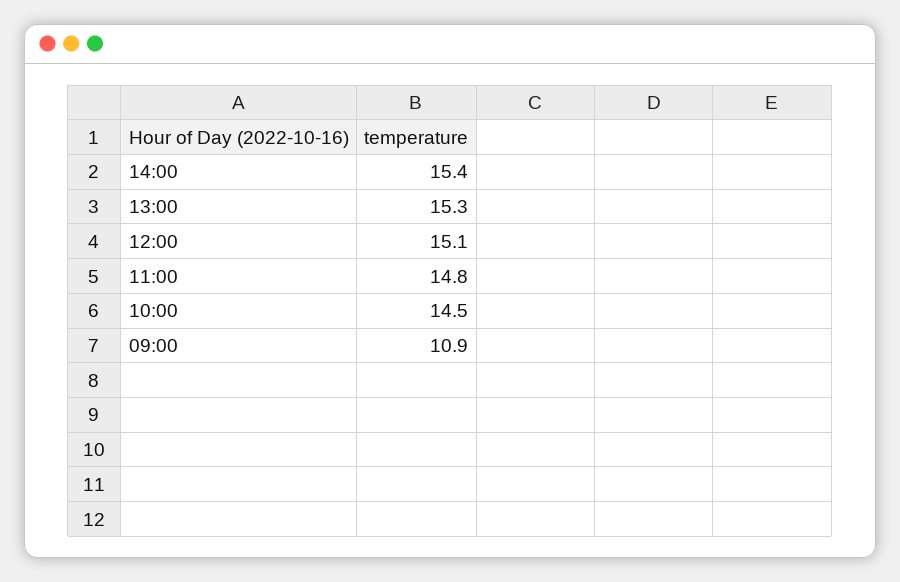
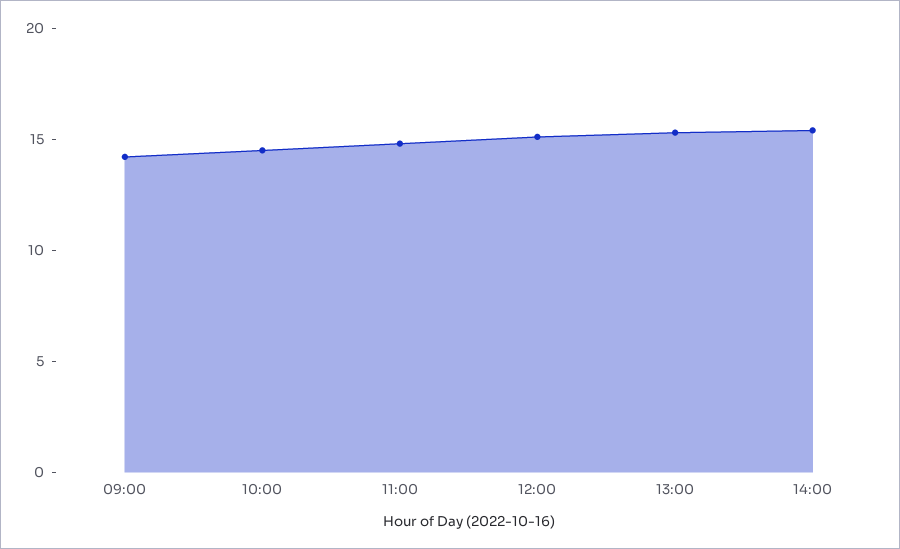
09:00: 10.9 -> 14

